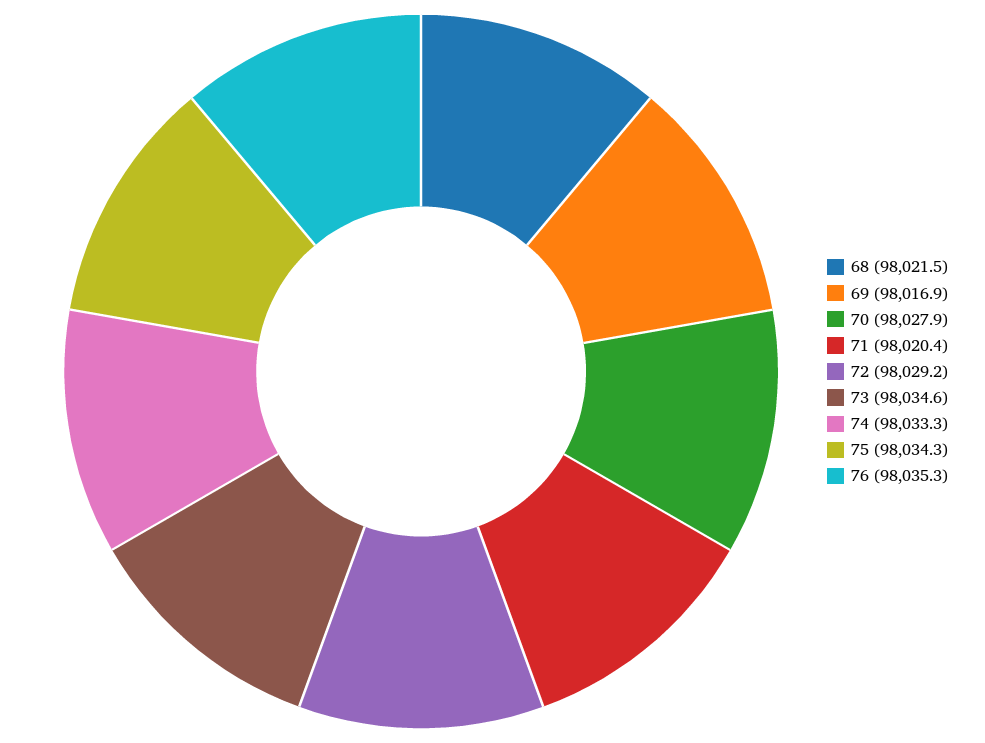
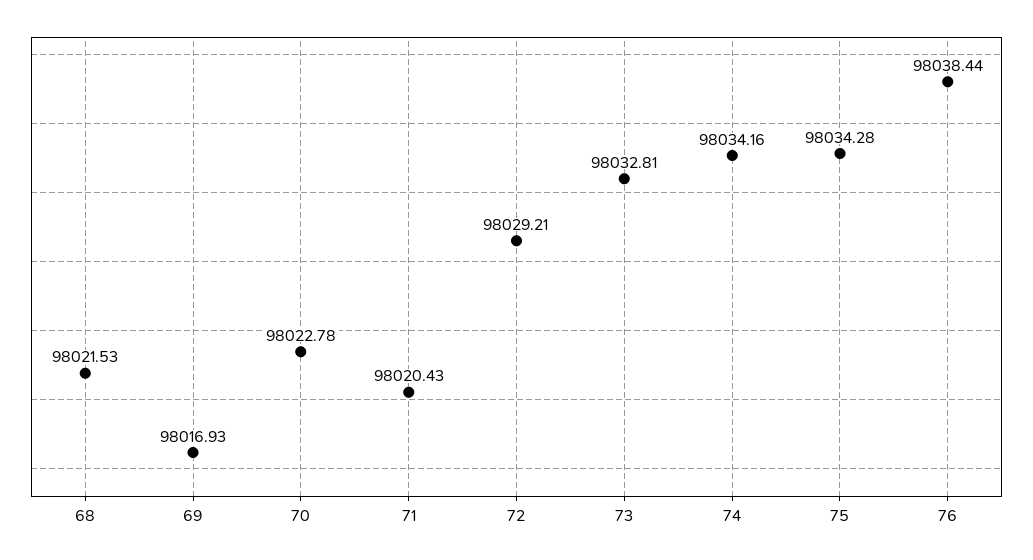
70: 98027.9 -> 98022.78
73: 98034.6 -> 98032.81
74: 98033.3 -> 98034.16
76: 98035.3 -> 98038.44

